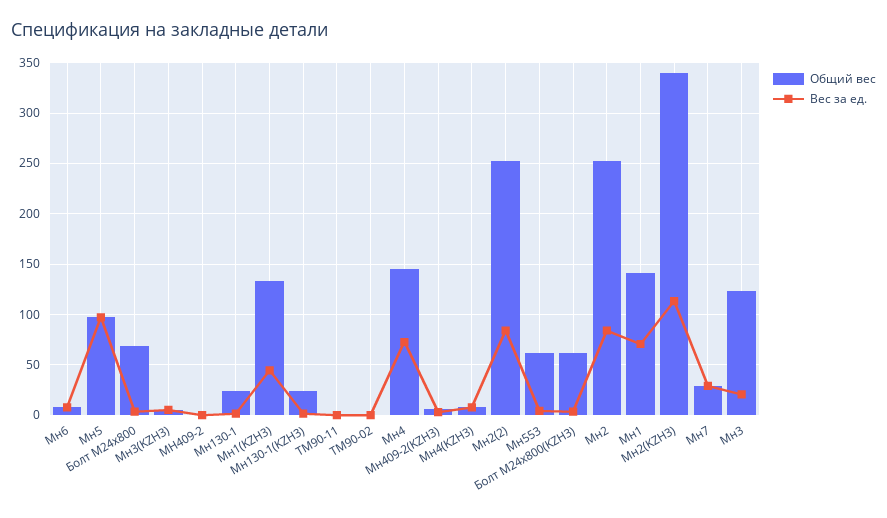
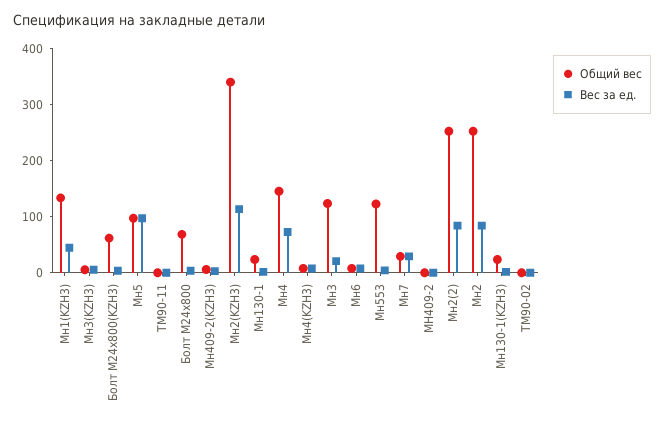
Общий вес, Мн553: 60 -> 120
Общий вес, Мн1: 140 -> none
Вес за ед., Мн1: 70 -> none

